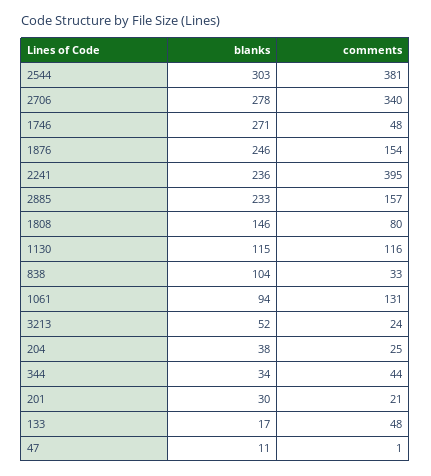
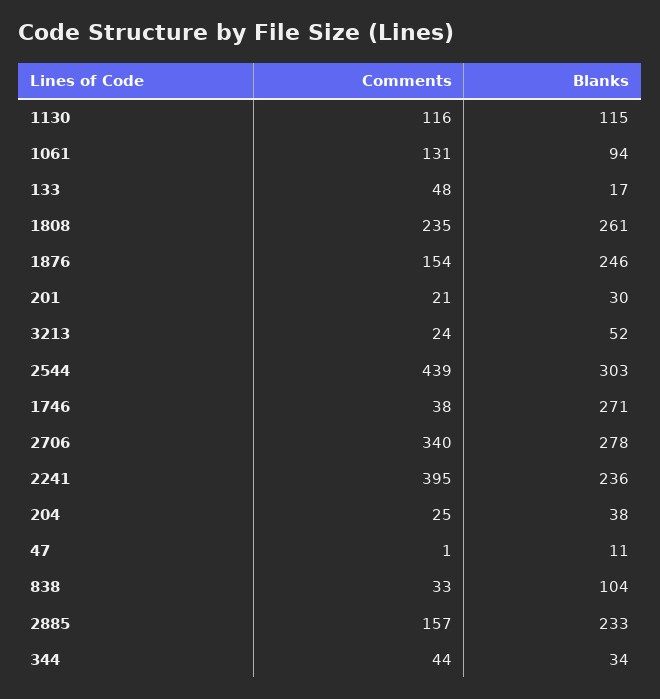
comments, 2544: 381 -> 439
comments, 1746: 48 -> 38
blanks, 1808: 146 -> 261
comments, 1808: 80 -> 235

